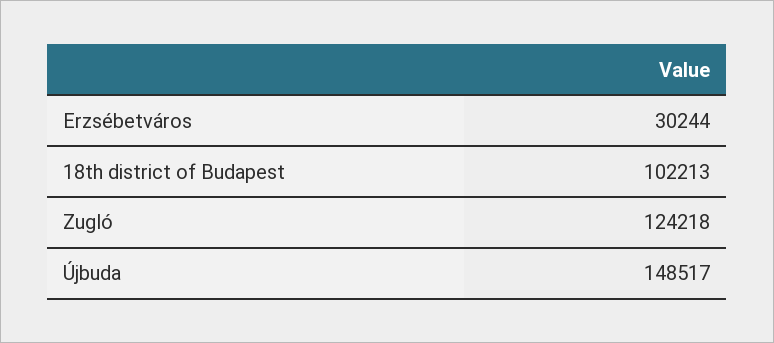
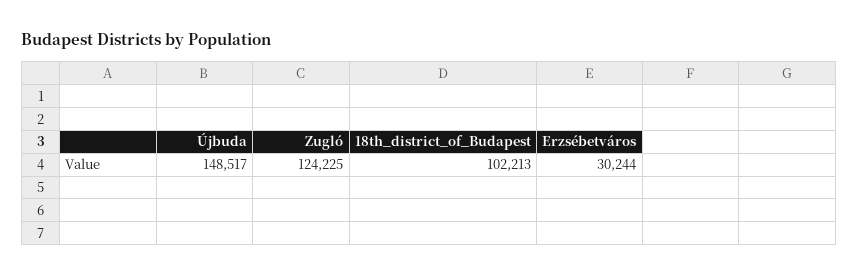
Zugló: 124218 -> 124225

